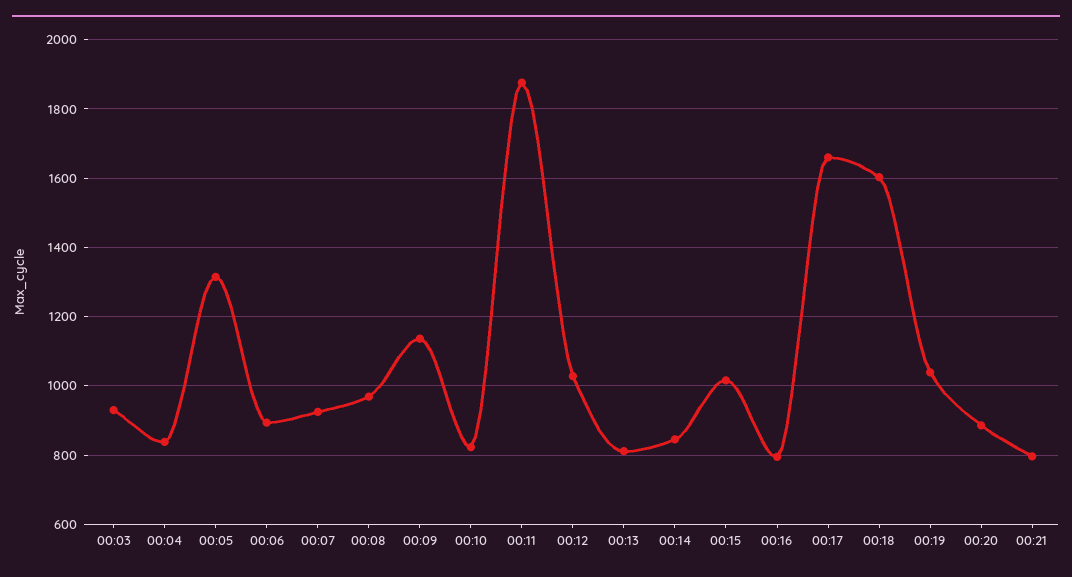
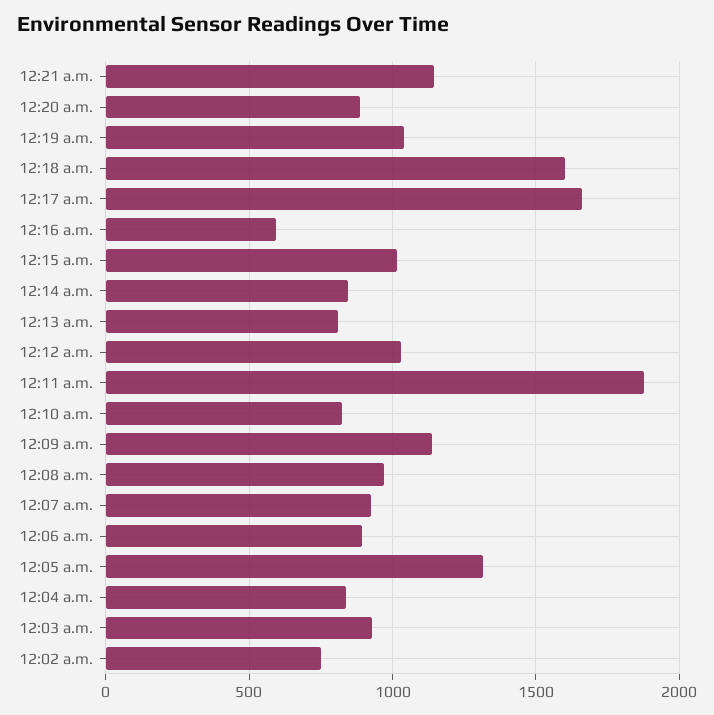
00:16: 800 -> 600
00:21: 800 -> 1150
12:02 a.m.: none -> 750

